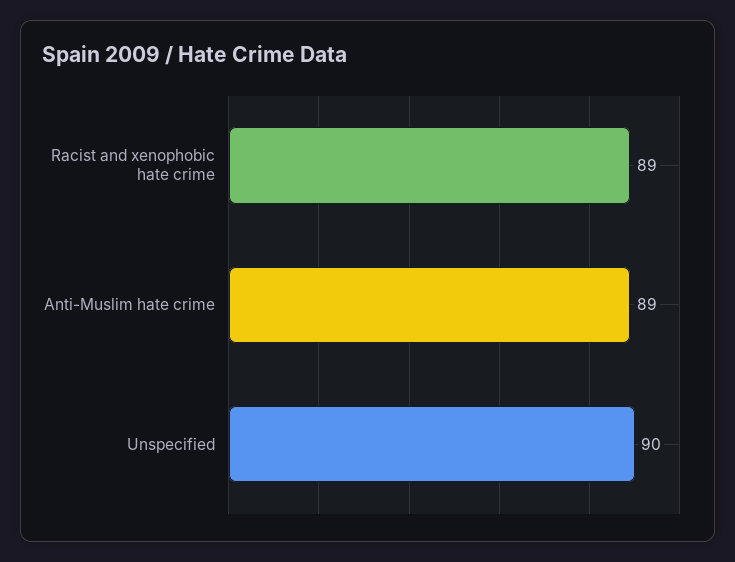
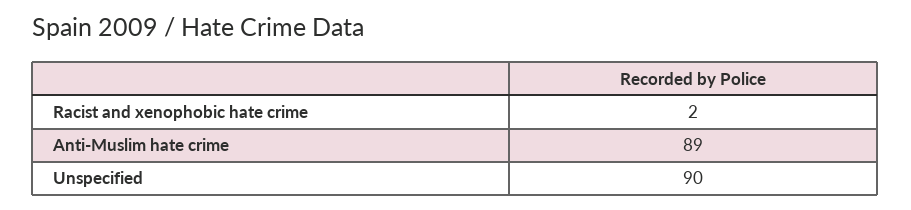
Racist and xenophobic hate crime: 89 -> 2

